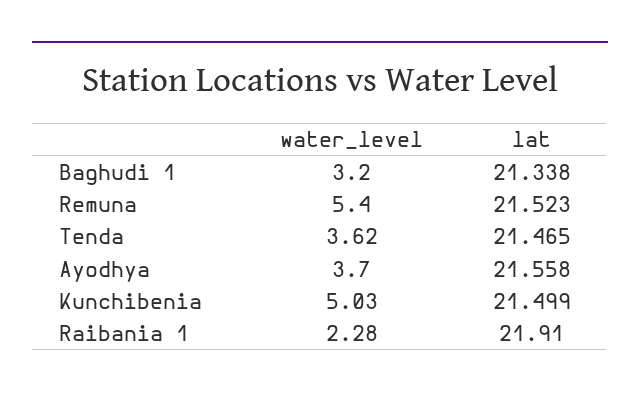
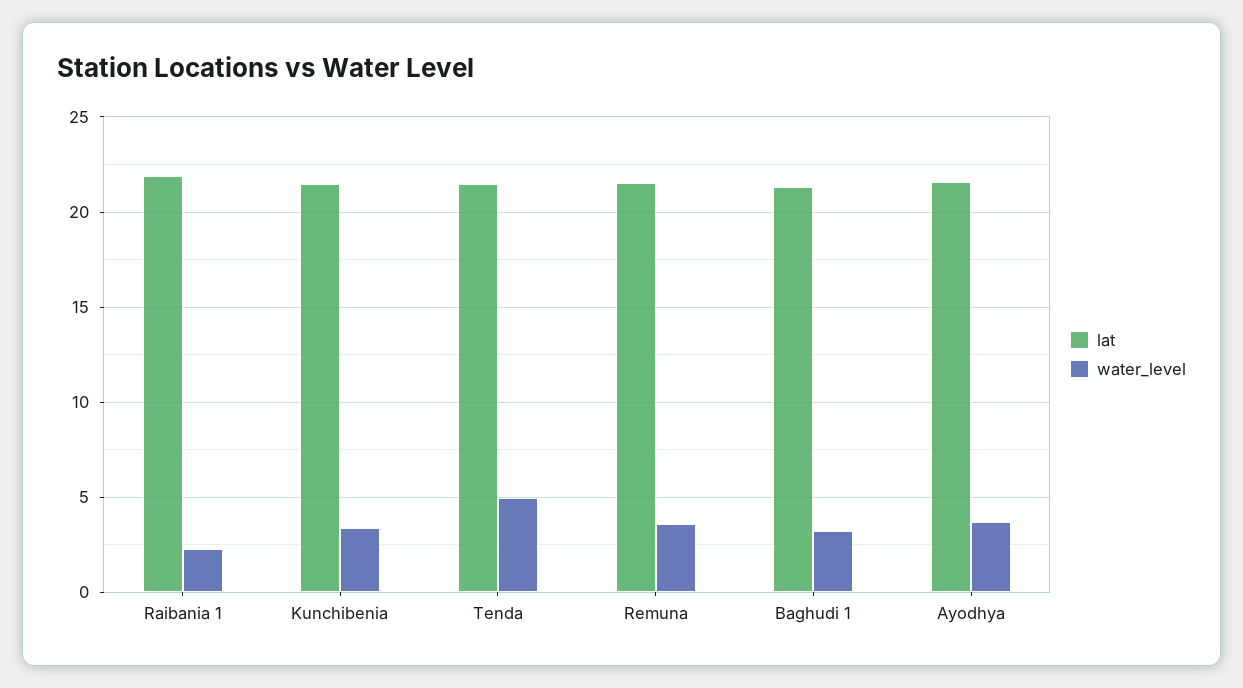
water_level, Remuna: 5.4 -> 3.5
water_level, Tenda: 3.62 -> 5
water_level, Kunchibenia: 5.03 -> 3.5

